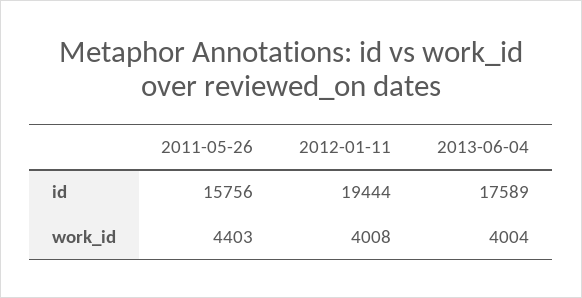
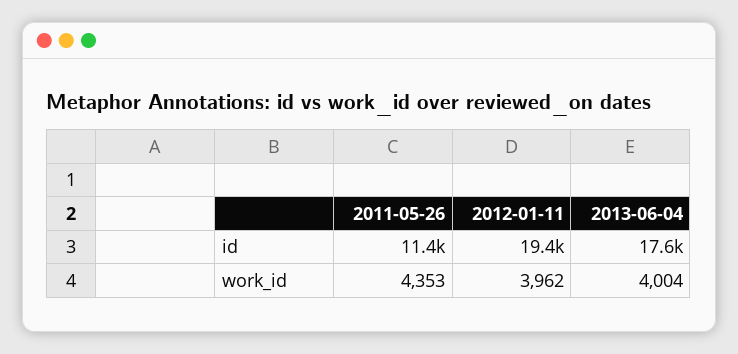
2011-05-26, id: 15756 -> 11400
2011-05-26, work_id: 4403 -> 4353
2012-01-11, work_id: 4008 -> 3962

